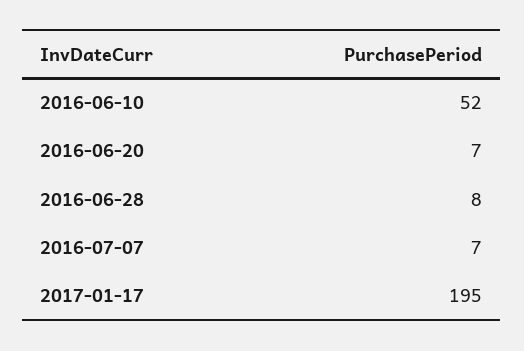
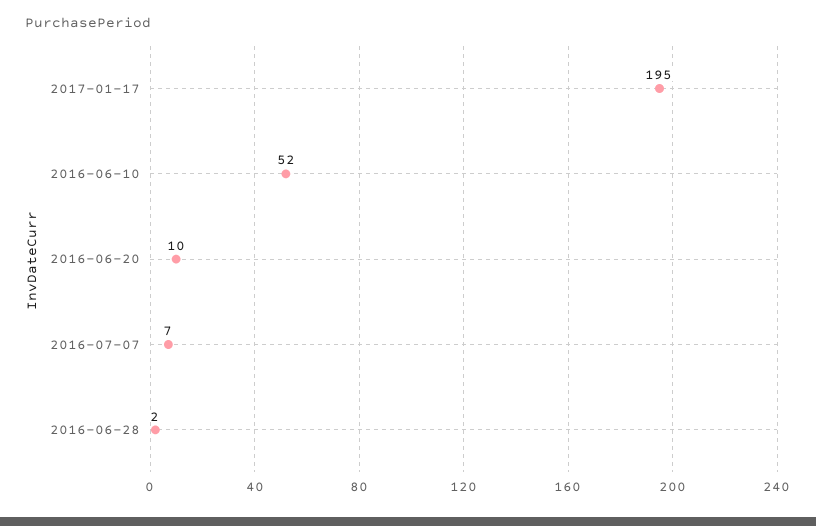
2016-06-20: 7 -> 10
2016-06-28: 8 -> 2

